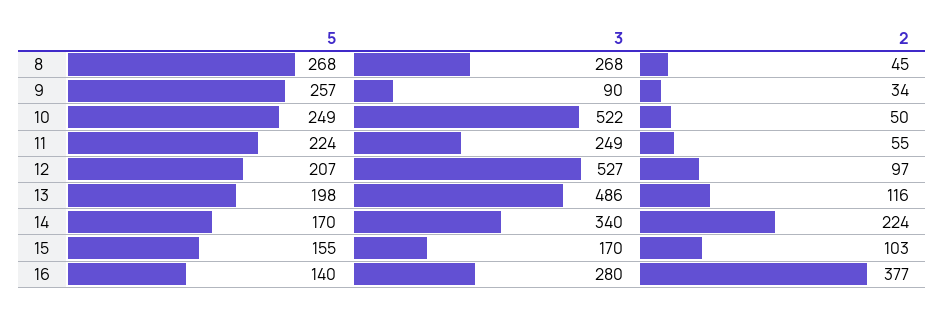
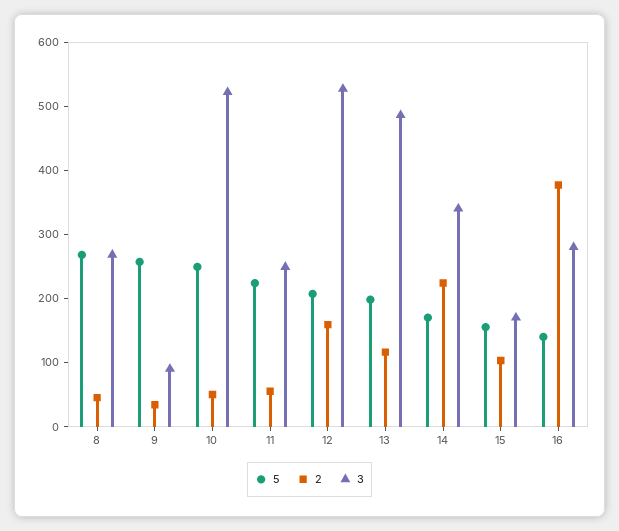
2, 12: 97 -> 160

